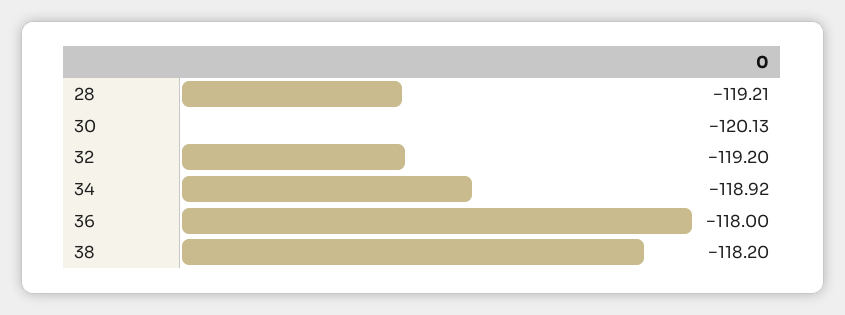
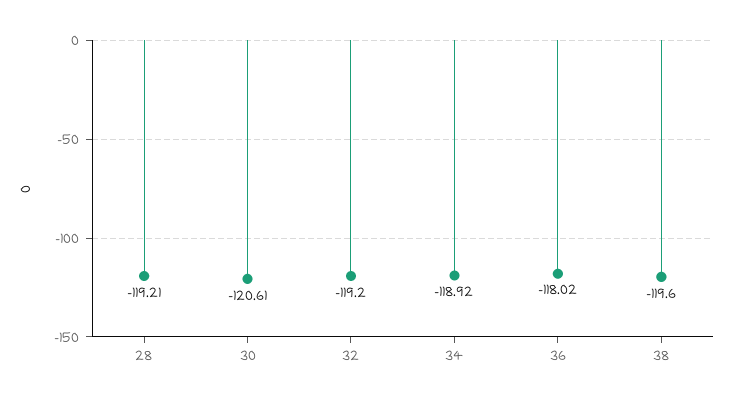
30: -120.13 -> -120.61
36: -118 -> -118.02
38: -118.2 -> -119.6

